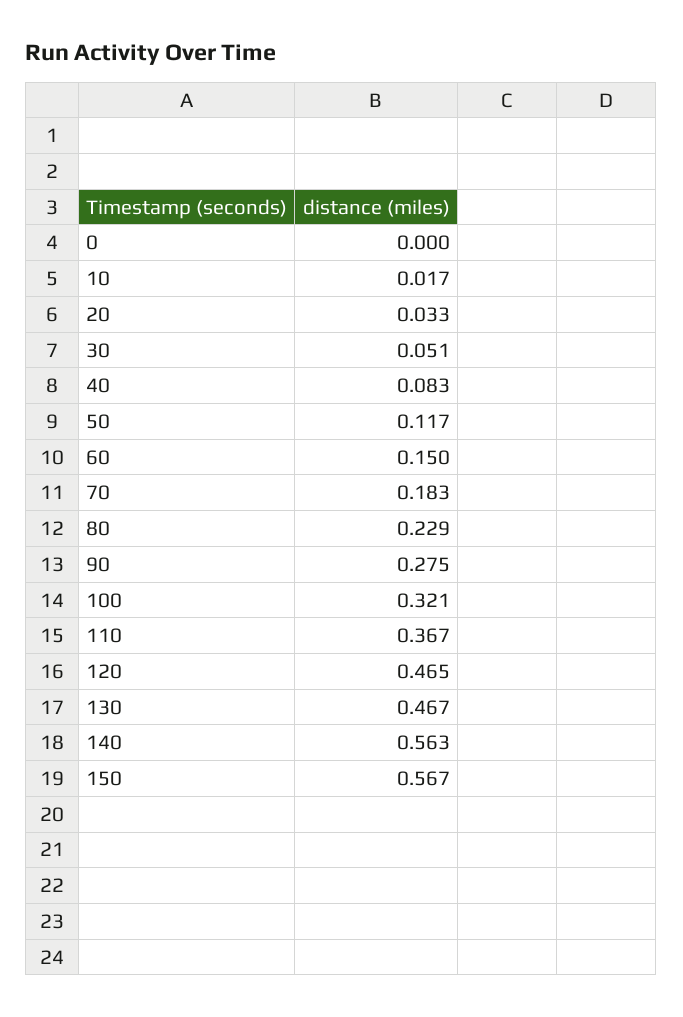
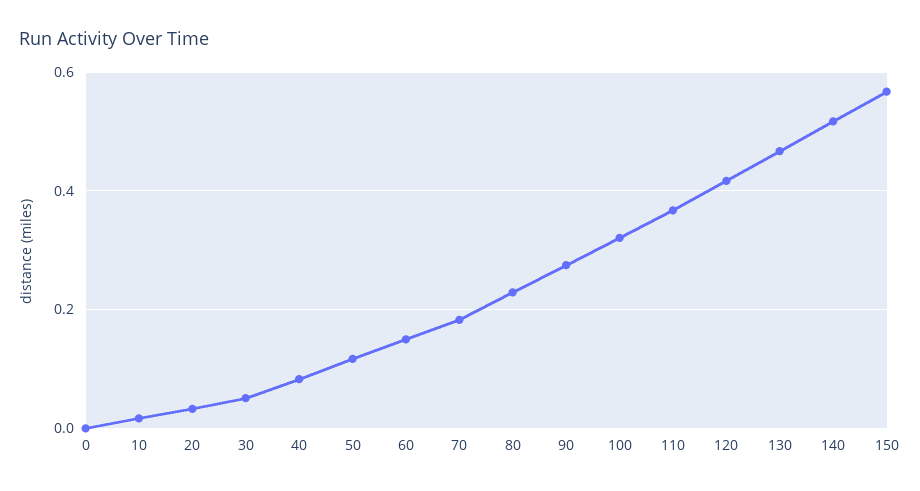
120: 0.465 -> 0.42
140: 0.563 -> 0.52

